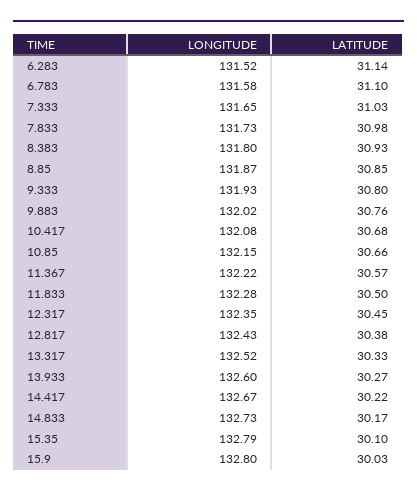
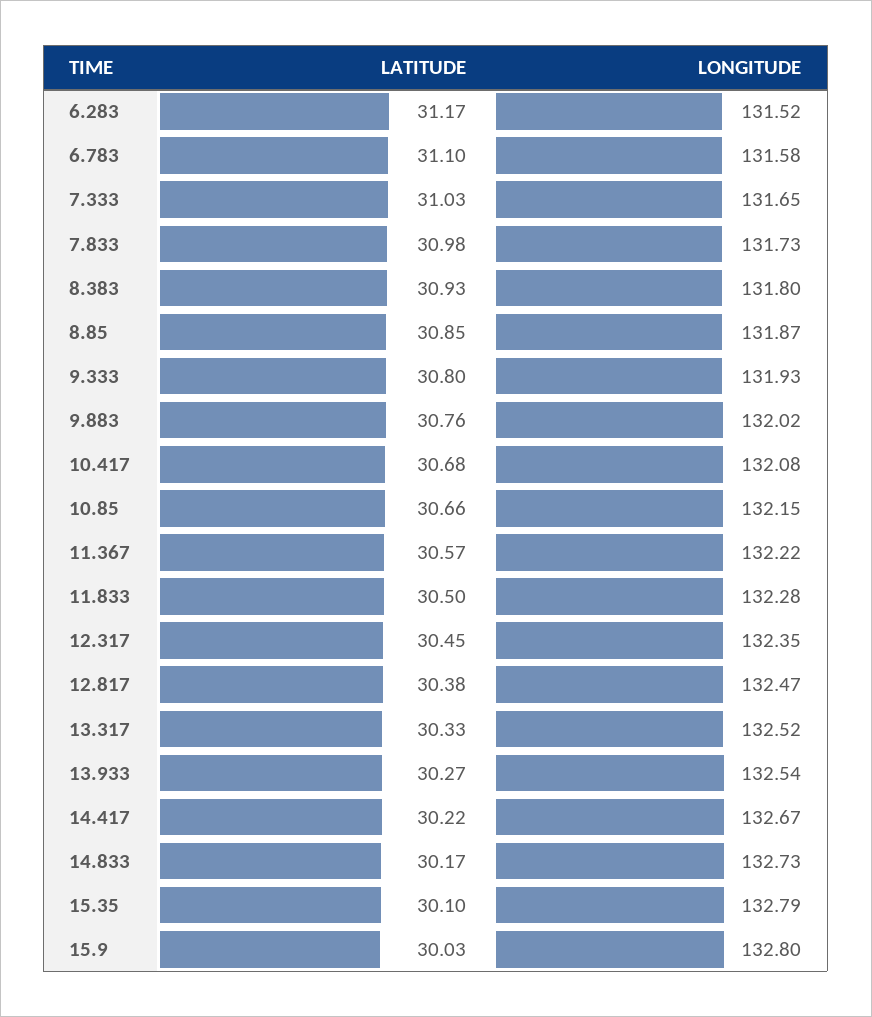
LATITUDE, 6.283: 31.14 -> 31.17
LONGITUDE, 12.817: 132.43 -> 132.47
LONGITUDE, 13.933: 132.6 -> 132.54

